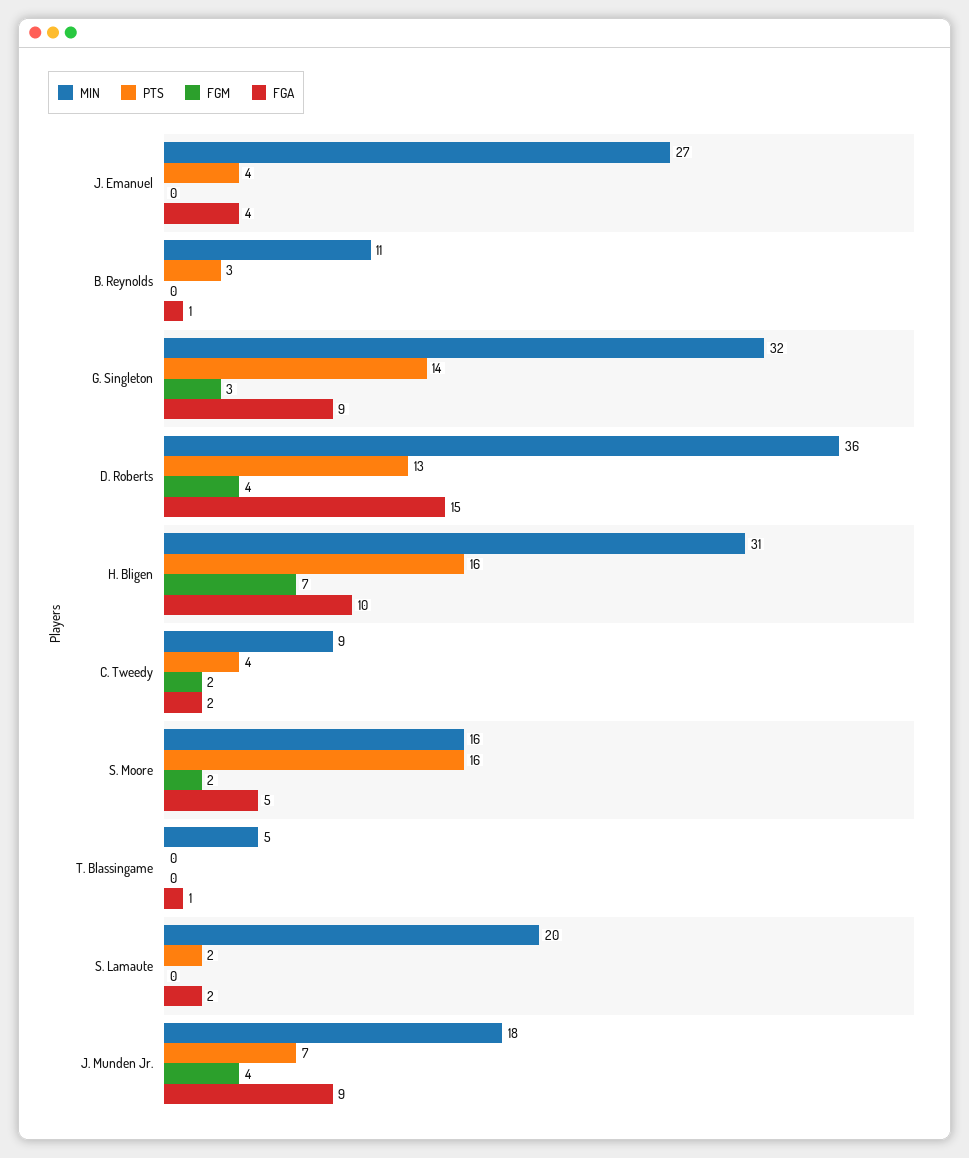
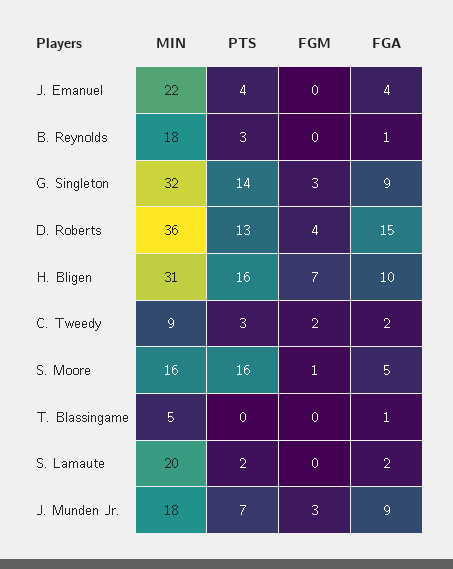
MIN, J. Emanuel: 27 -> 22
MIN, B. Reynolds: 11 -> 18
PTS, C. Tweedy: 4 -> 3
FGM, S. Moore: 2 -> 1
FGM, J. Munden Jr.: 4 -> 3

